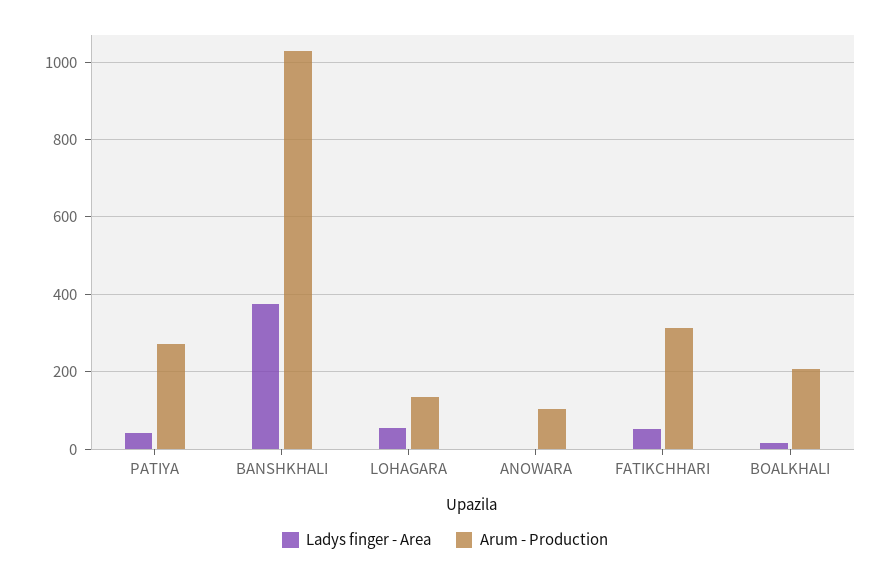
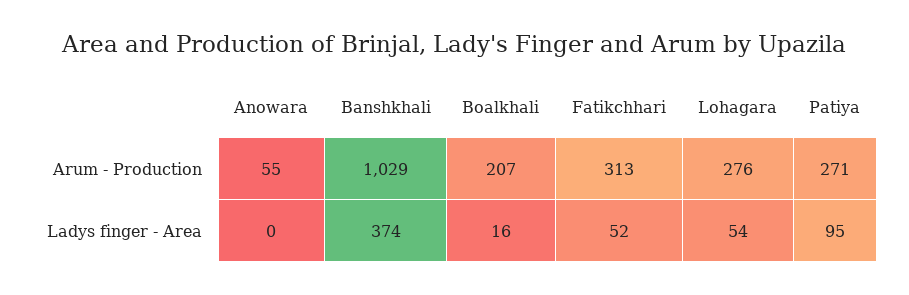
Ladys finger - Area, PATIYA: 40 -> 95
Arum - Production, LOHAGARA: 140 -> 276
Arum - Production, ANOWARA: 100 -> 55

